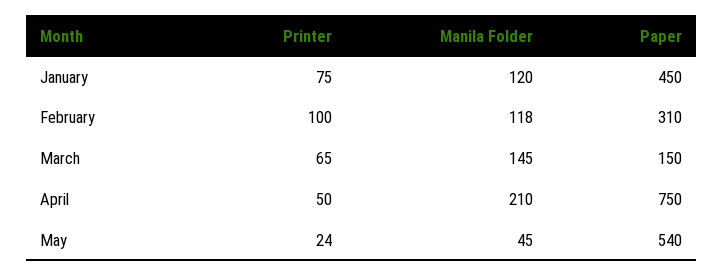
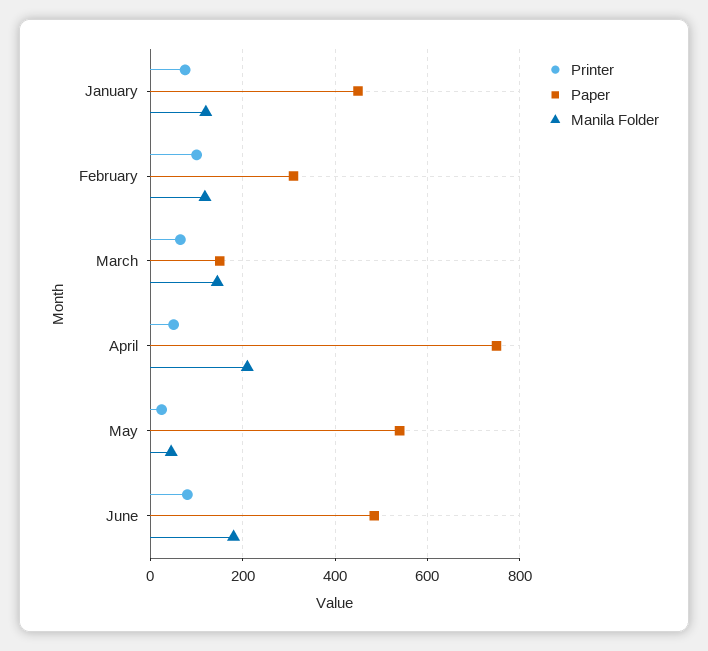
Printer, June: none -> 80
Paper, June: none -> 480
Manila Folder, June: none -> 180

